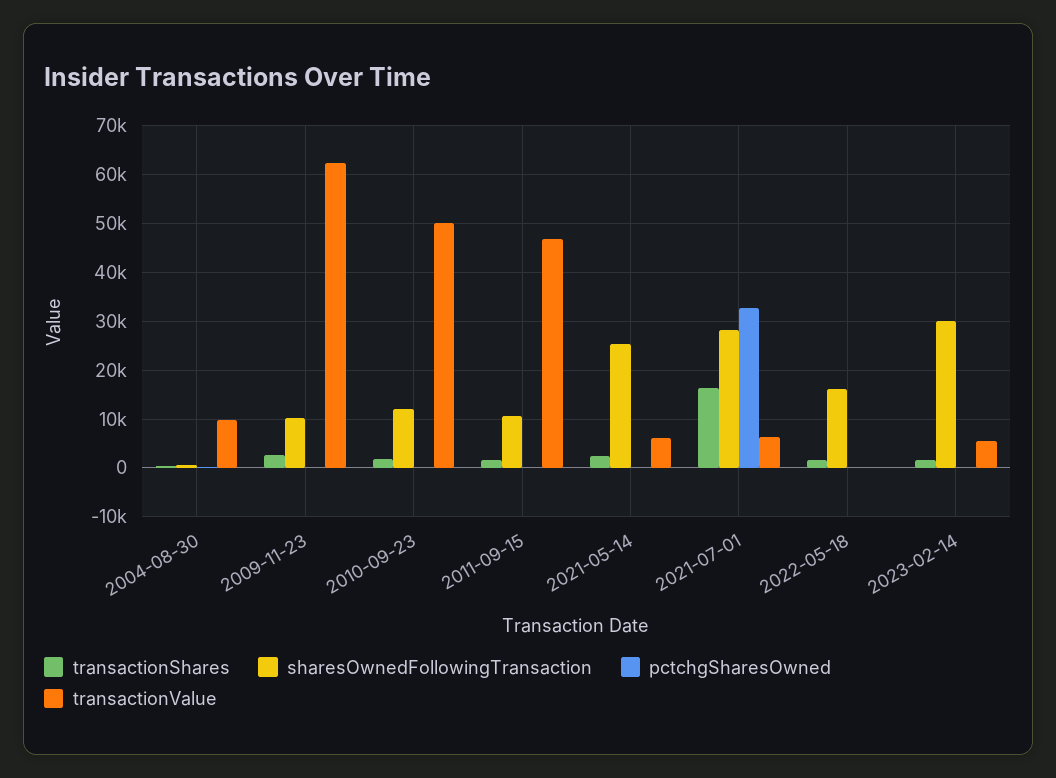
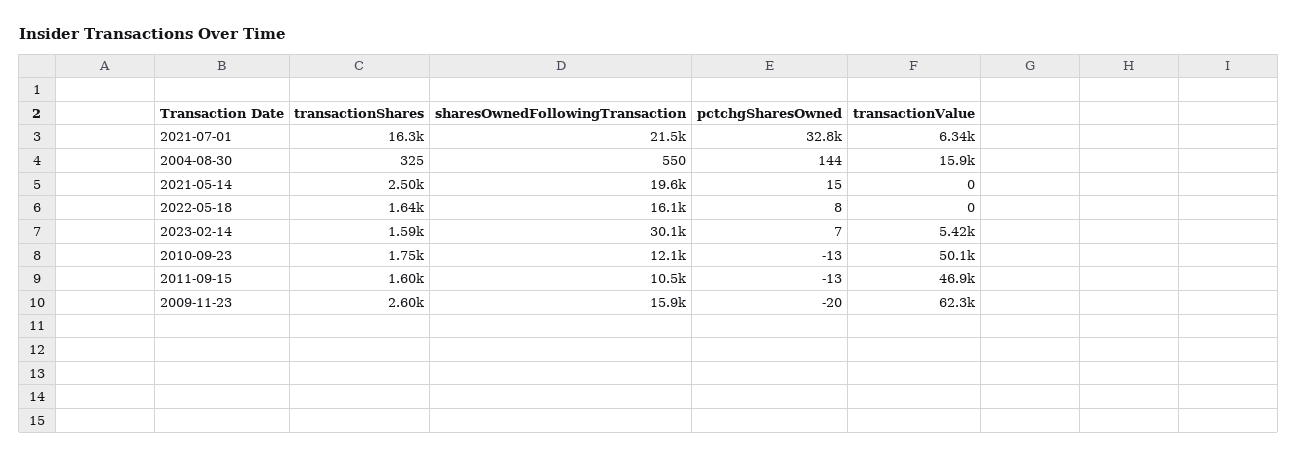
transactionValue, 2004-08-30: 10000 -> 15900
sharesOwnedFollowingTransaction, 2009-11-23: 10000 -> 15900
sharesOwnedFollowingTransaction, 2021-05-14: 26000 -> 19600
transactionValue, 2021-05-14: 6000 -> 0
sharesOwnedFollowingTransaction, 2021-07-01: 28000 -> 21500

